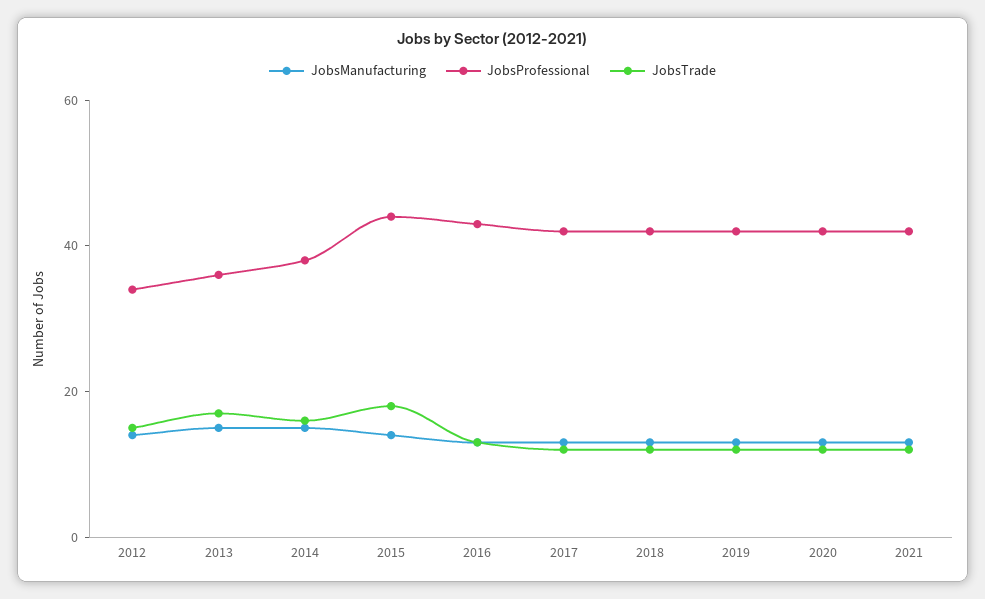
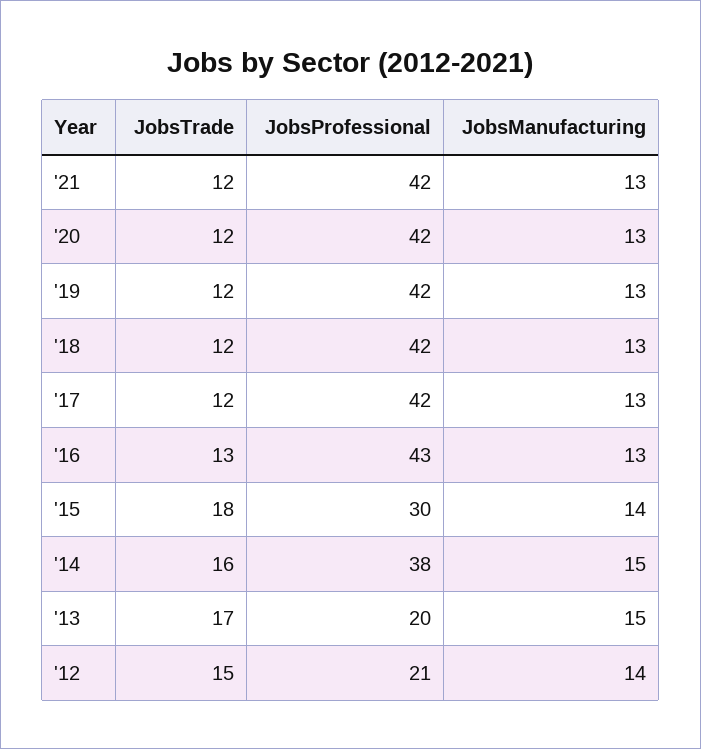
JobsProfessional, 2012: 35 -> 21
JobsProfessional, 2013: 35 -> 20
JobsProfessional, 2015: 45 -> 30

